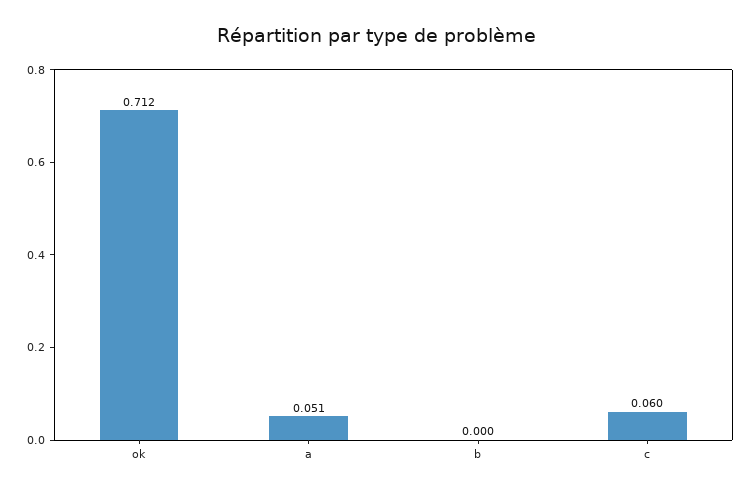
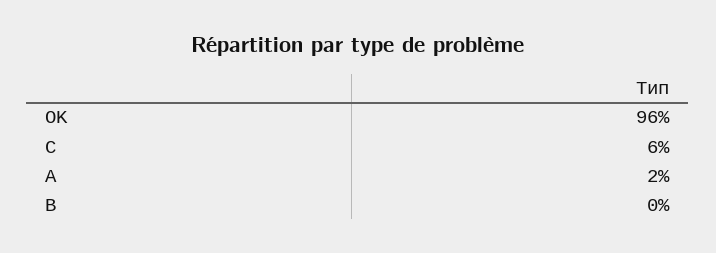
ok: 0.712 -> 0.96
a: 0.051 -> 0.02

